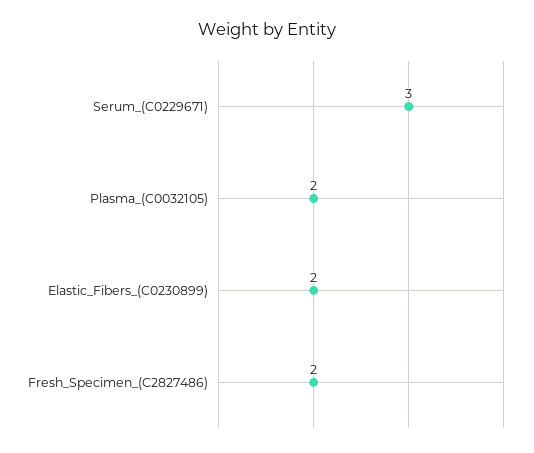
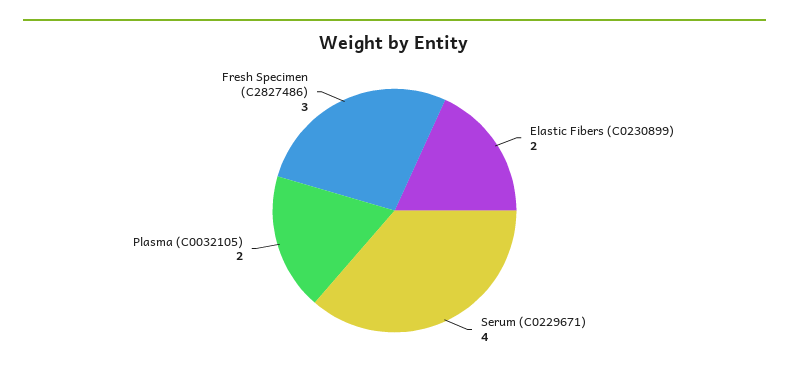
Serum_(C0229671): 3 -> 4
Fresh_Specimen_(C2827486): 2 -> 3

